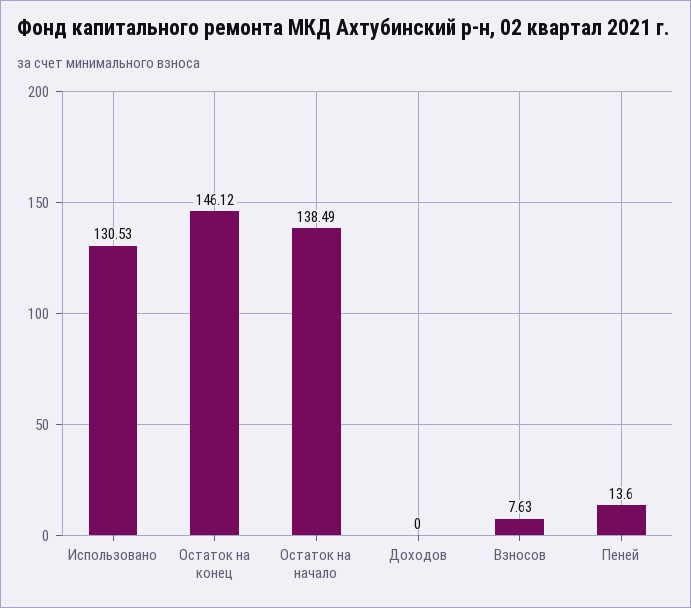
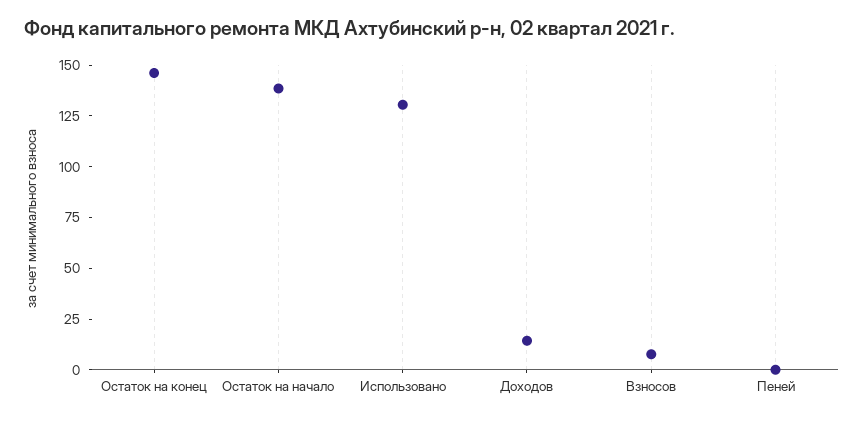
Доходов: 0 -> 15
Пеней: 13.6 -> 0

